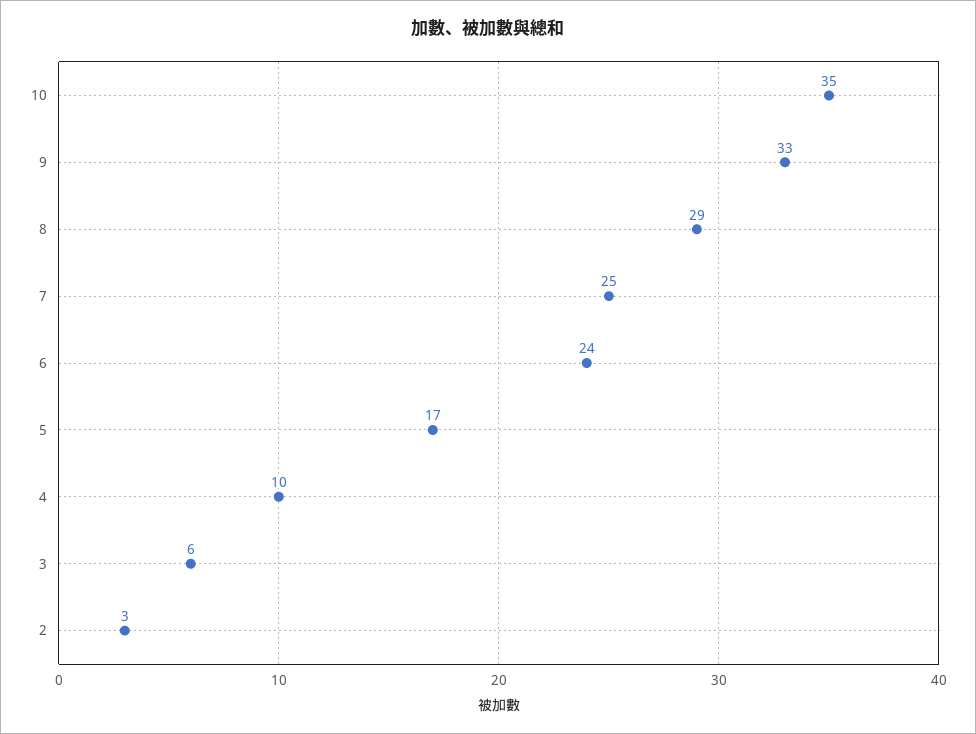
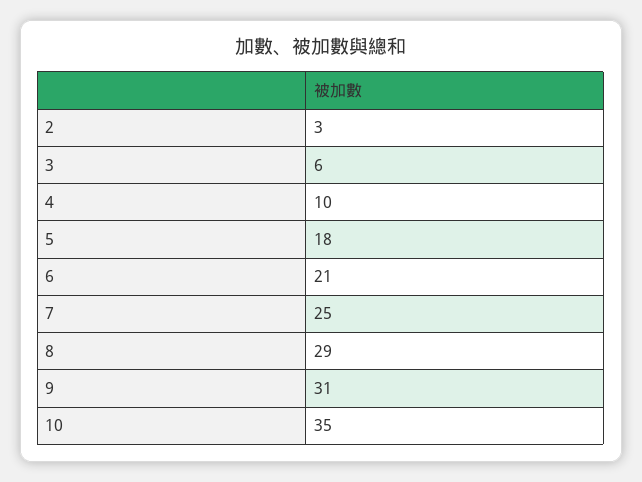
9: 33 -> 31
6: 24 -> 21
5: 17 -> 18

